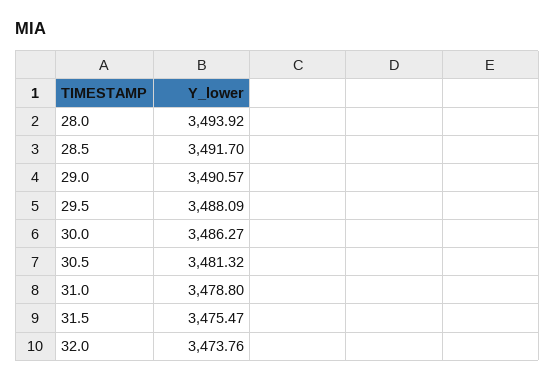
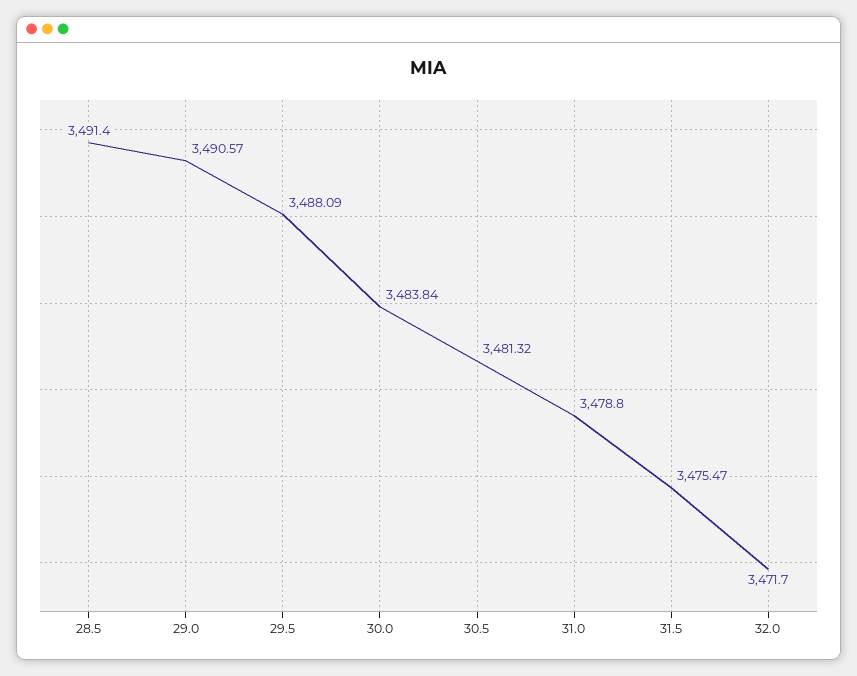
28.0: 3493.92 -> none
28.5: 3491.7 -> 3491.4
30.0: 3486.27 -> 3483.84
32.0: 3473.76 -> 3471.7

